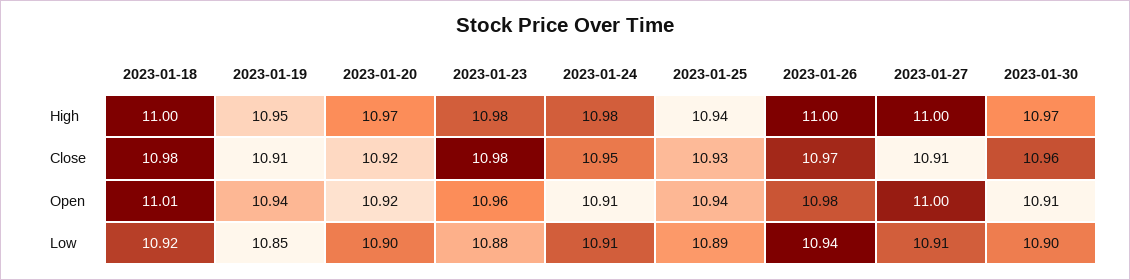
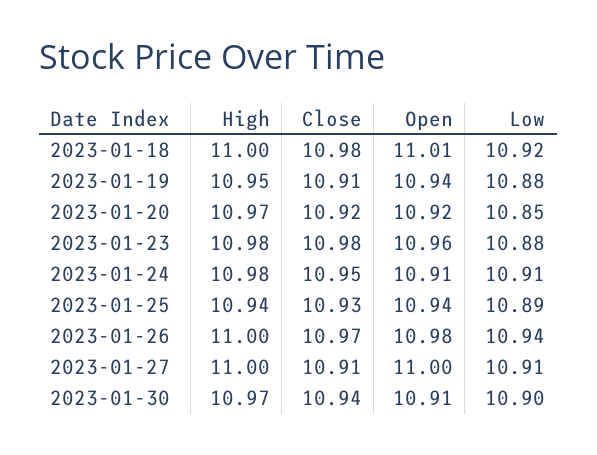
2023-01-30, Close: 10.96 -> 10.94
2023-01-19, Low: 10.85 -> 10.88
2023-01-20, Low: 10.9 -> 10.85

